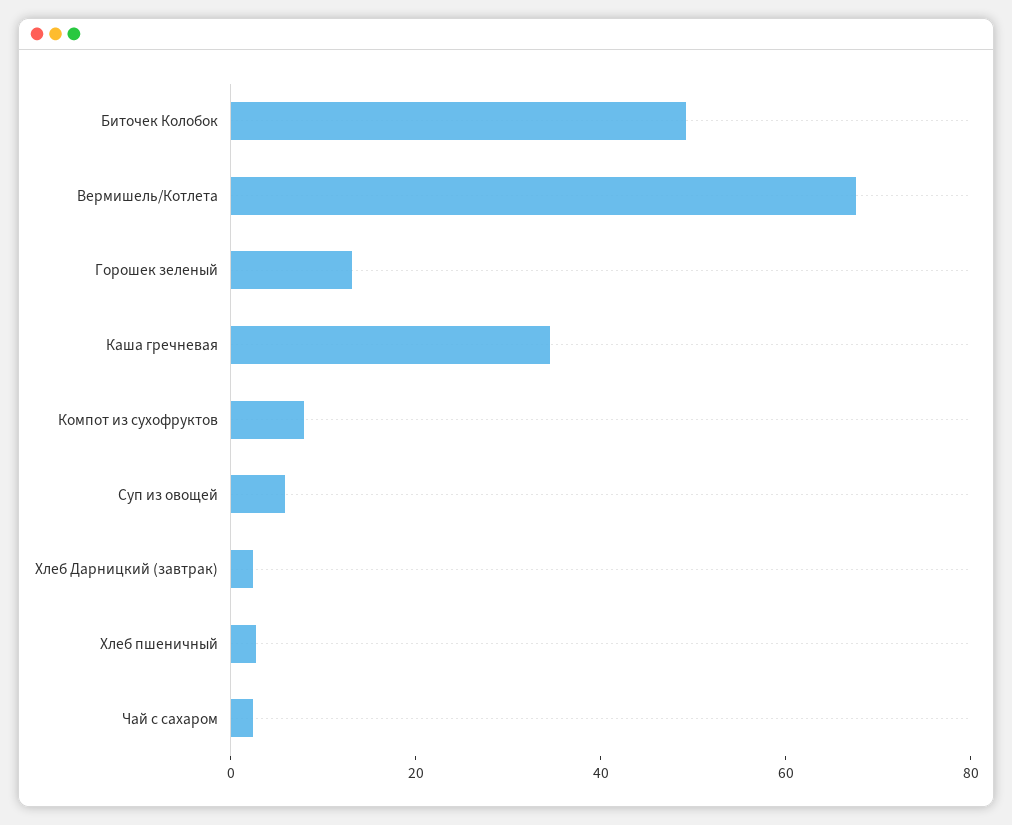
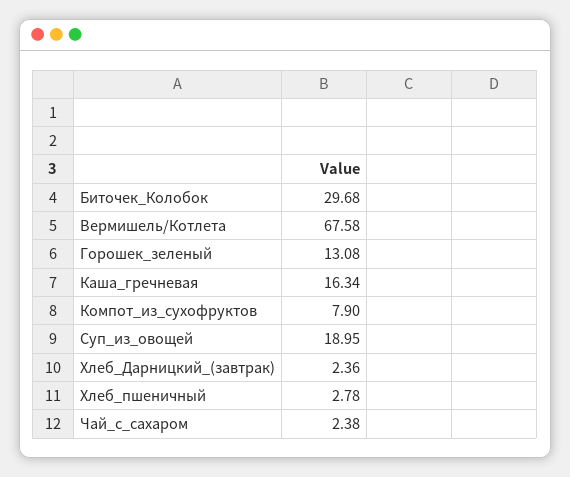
Биточек Колобок: 50 -> 29.68
Каша гречневая: 35 -> 16.34
Суп из овощей: 5 -> 18.95

